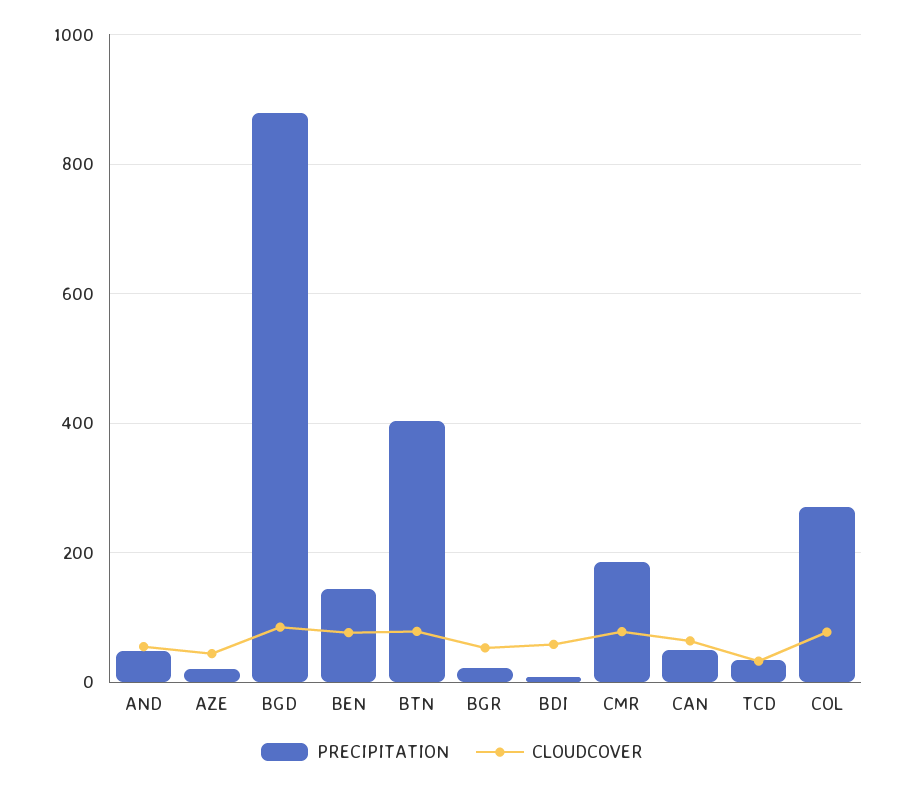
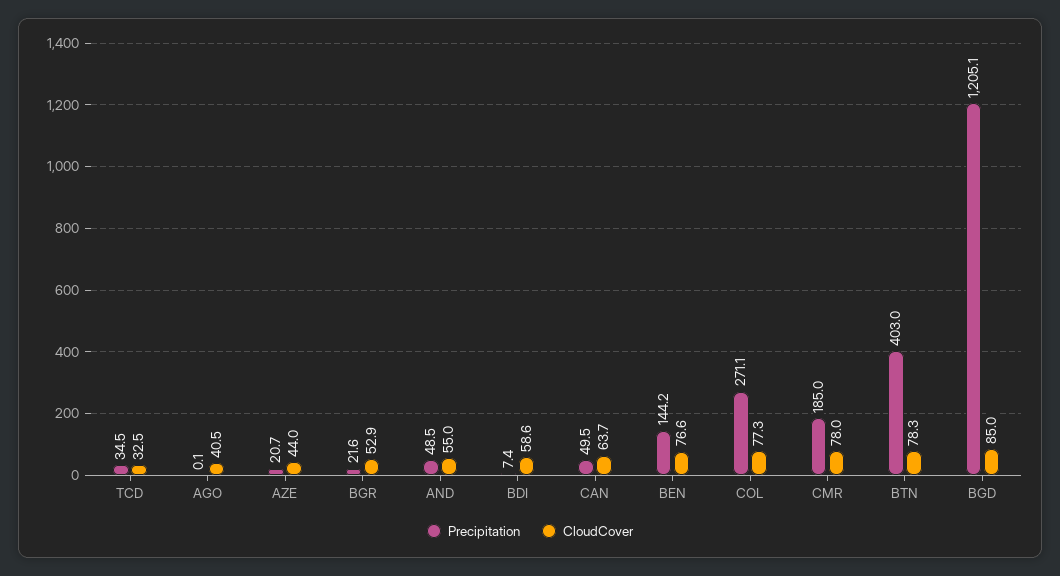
PRECIPITATION, BGD: 880 -> 1205.1
PRECIPITATION, AGO: none -> 0.1
CLOUDCOVER, AGO: none -> 40.5

